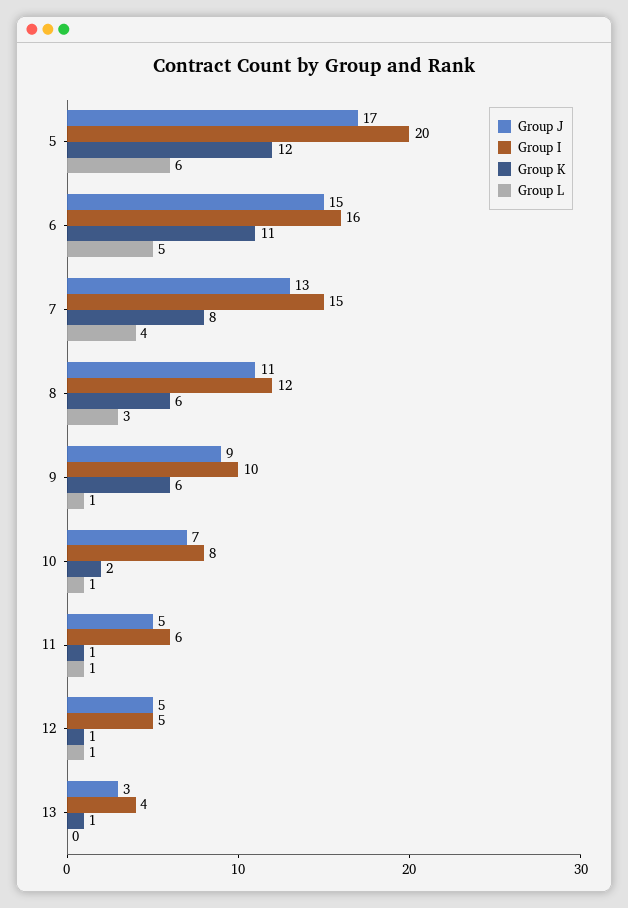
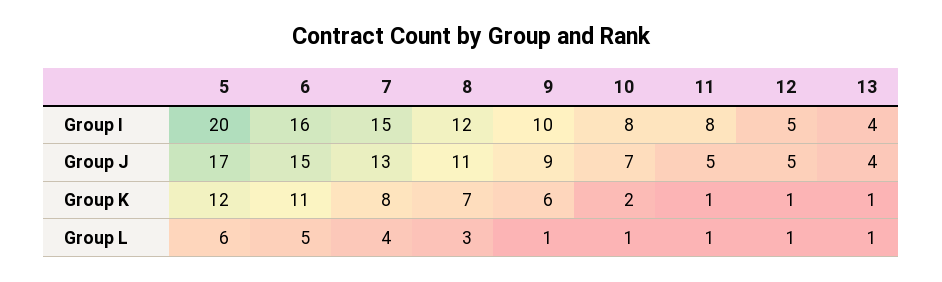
Group K, 8: 6 -> 7
Group I, 11: 6 -> 8
Group J, 13: 3 -> 4
Group L, 13: 0 -> 1

